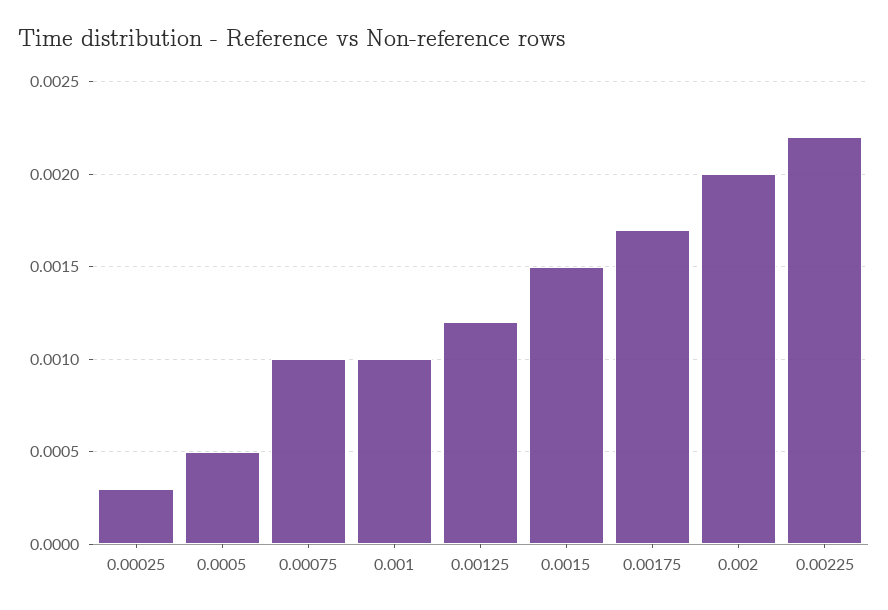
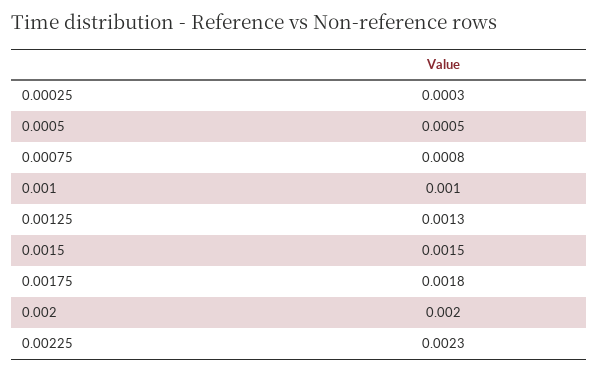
0.00075: 0.001 -> 0.0008
0.00125: 0.0012 -> 0.0013
0.00175: 0.0017 -> 0.0018
0.00225: 0.0022 -> 0.0023

